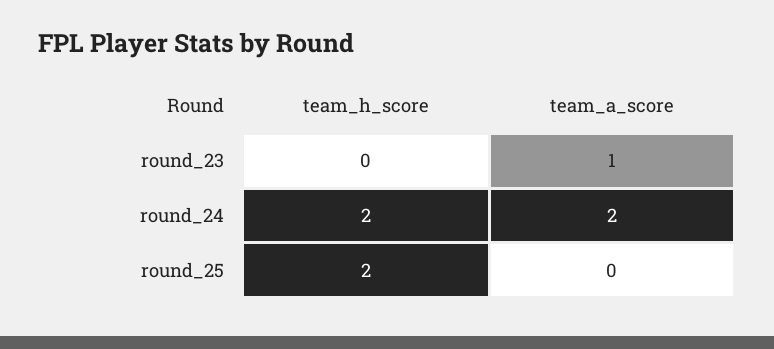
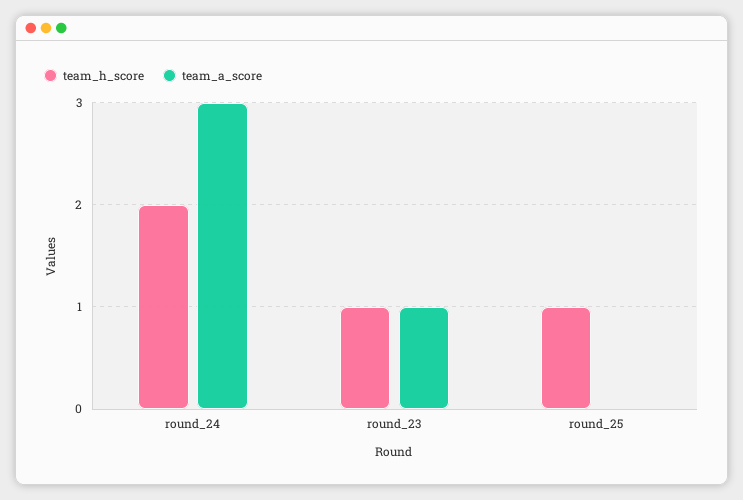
team_h_score, round_23: 0 -> 1
team_a_score, round_24: 2 -> 3
team_h_score, round_25: 2 -> 1

